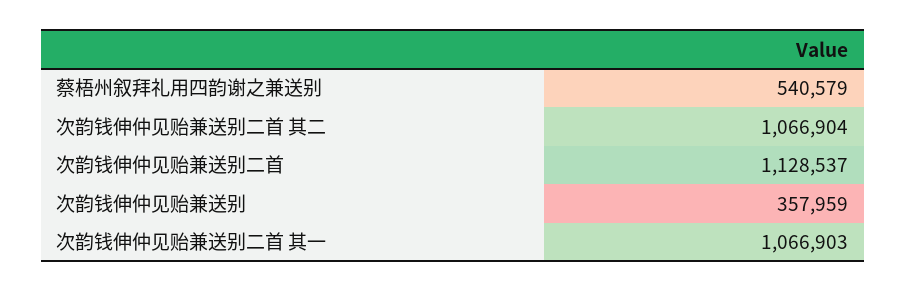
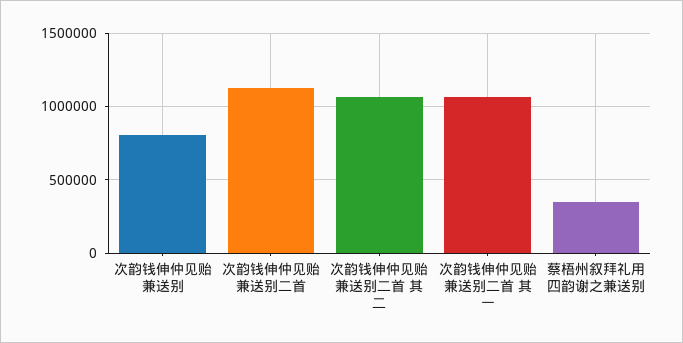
蔡梧州叙拜礼用四韵谢之兼送别: 540579 -> 350000
次韵钱伸仲见贻兼送别: 357959 -> 800000

